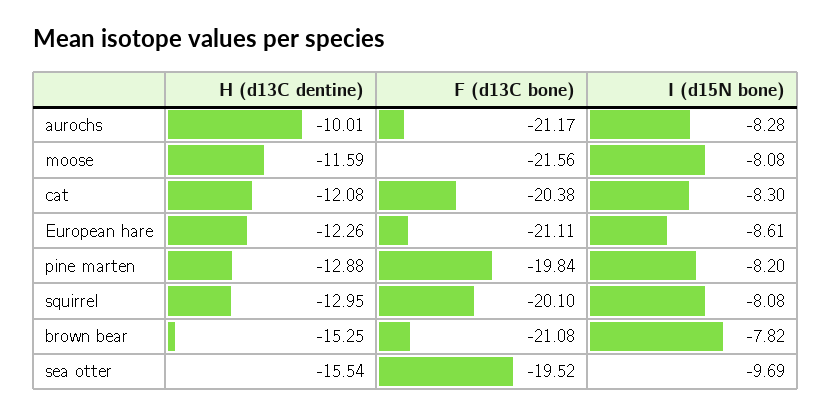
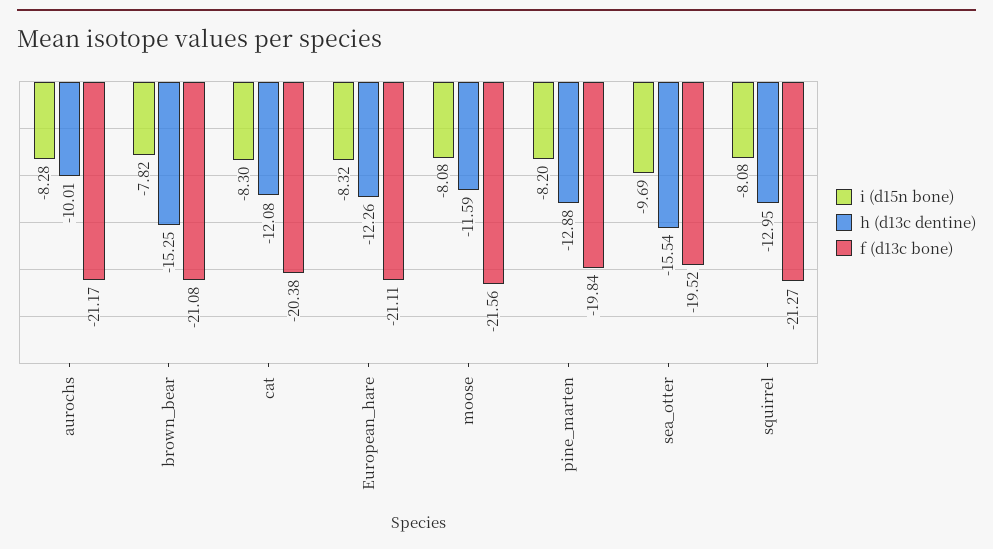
I (d15N bone), European hare: -8.61 -> -8.32
F (d13C bone), squirrel: -20.1 -> -21.27

